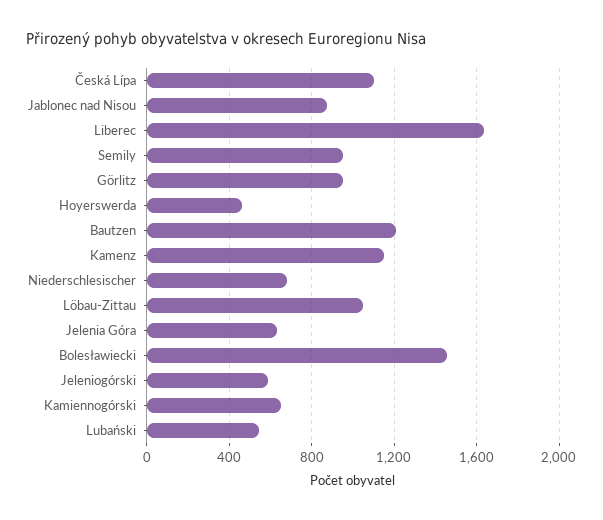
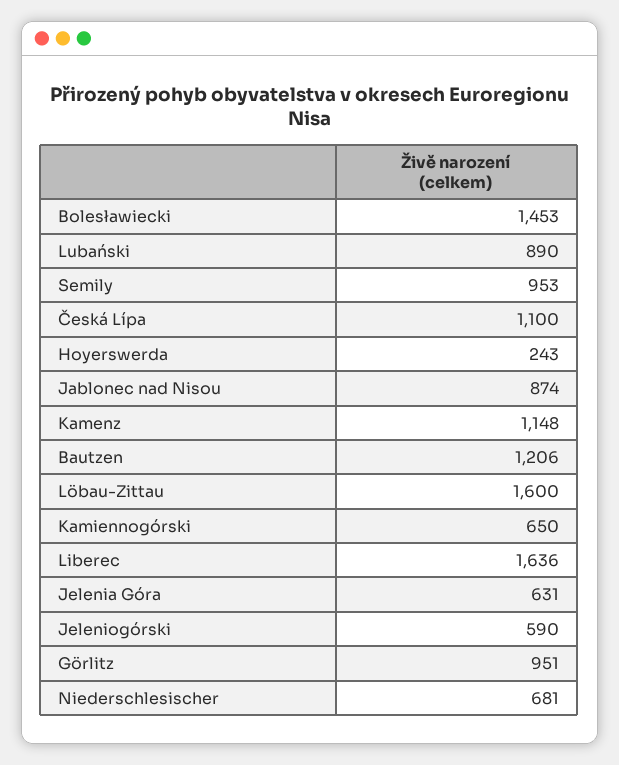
Hoyerswerda: 450 -> 243
Löbau-Zittau: 1050 -> 1600
Lubański: 550 -> 890

